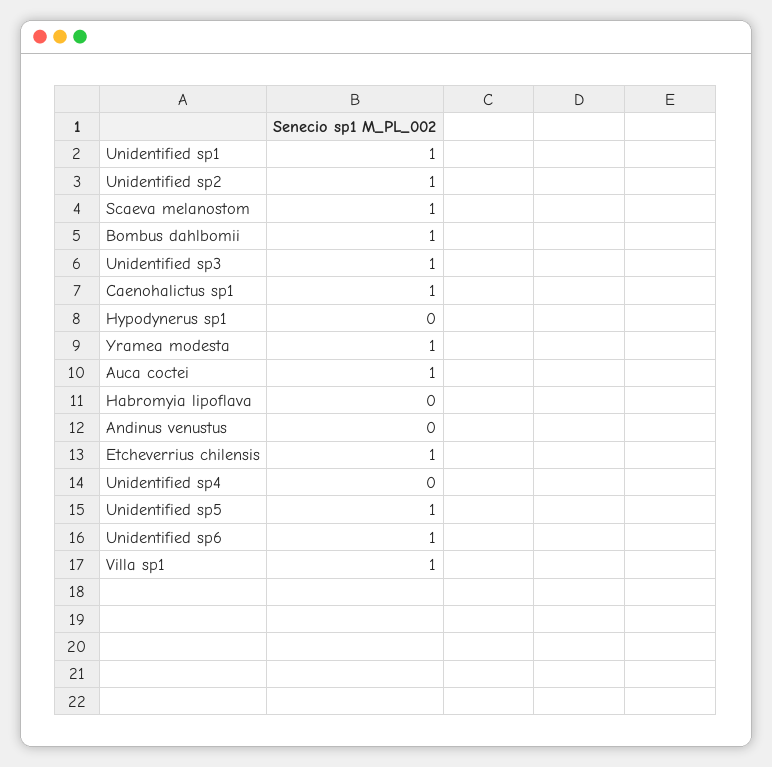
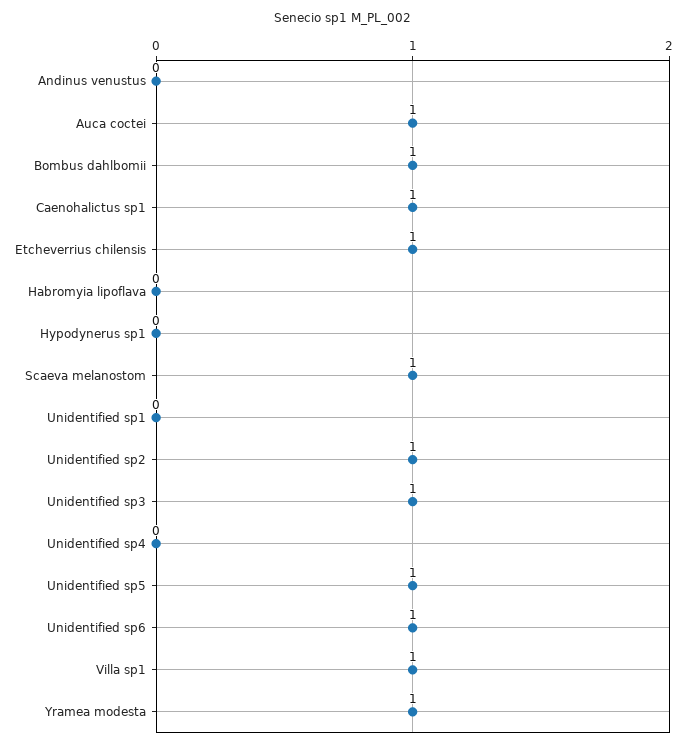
Unidentified sp1: 1 -> 0

